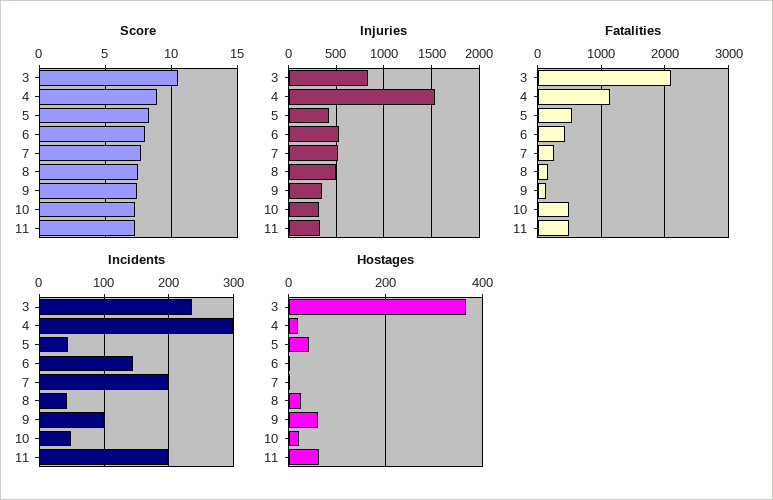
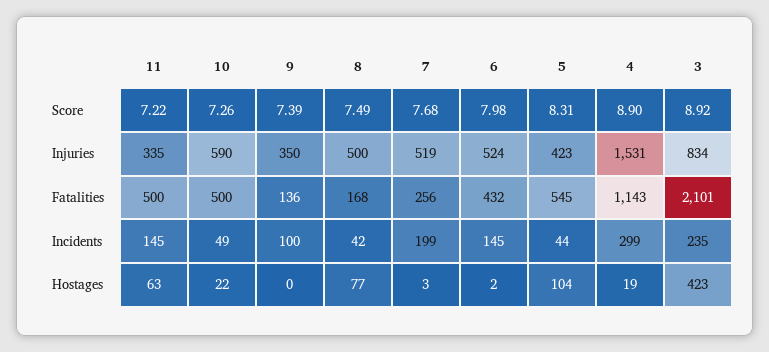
Score, 3: 10.5 -> 8.92
Injuries, 10: 300 -> 590
Incidents, 11: 200 -> 145
Hostages, 3: 360 -> 423
Hostages, 5: 40 -> 104
Hostages, 8: 20 -> 77
Hostages, 9: 60 -> 0

